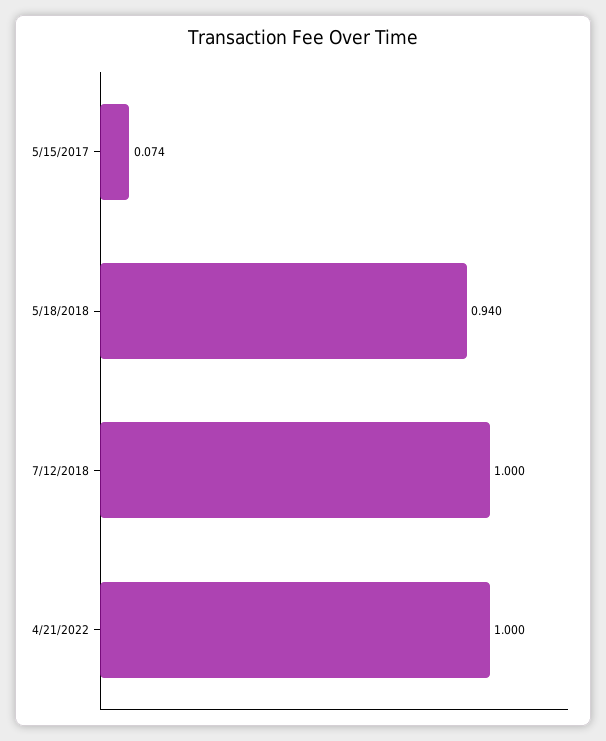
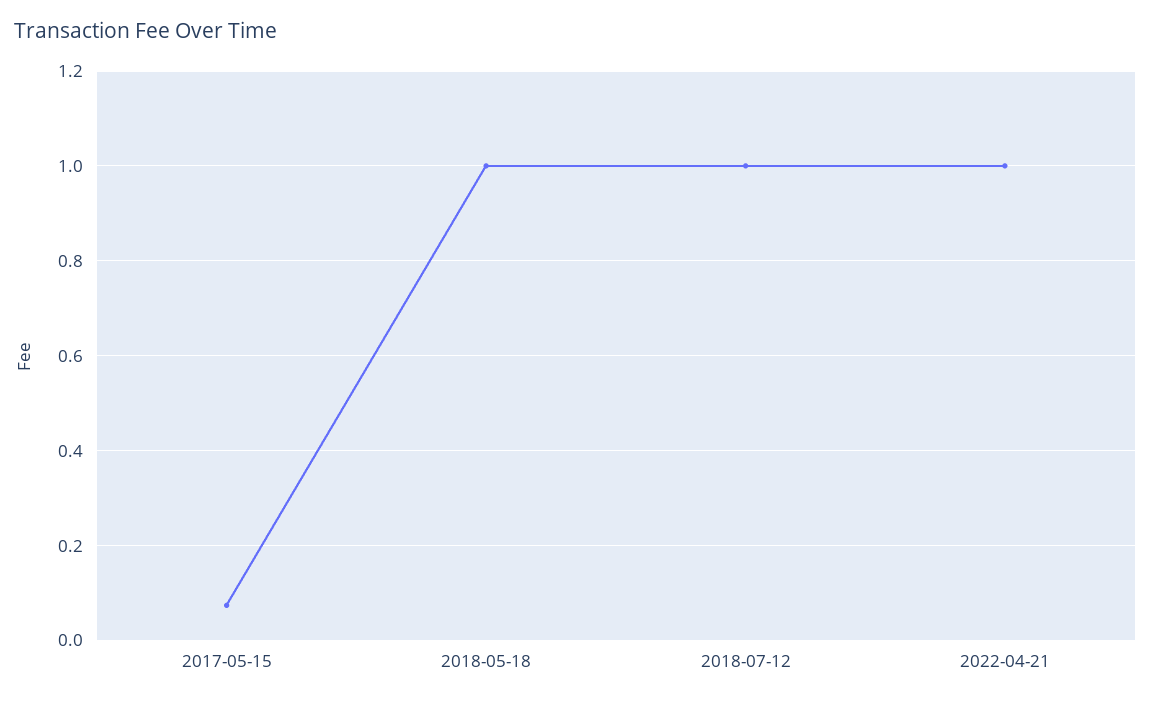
5/18/2018: 0.94 -> 1

